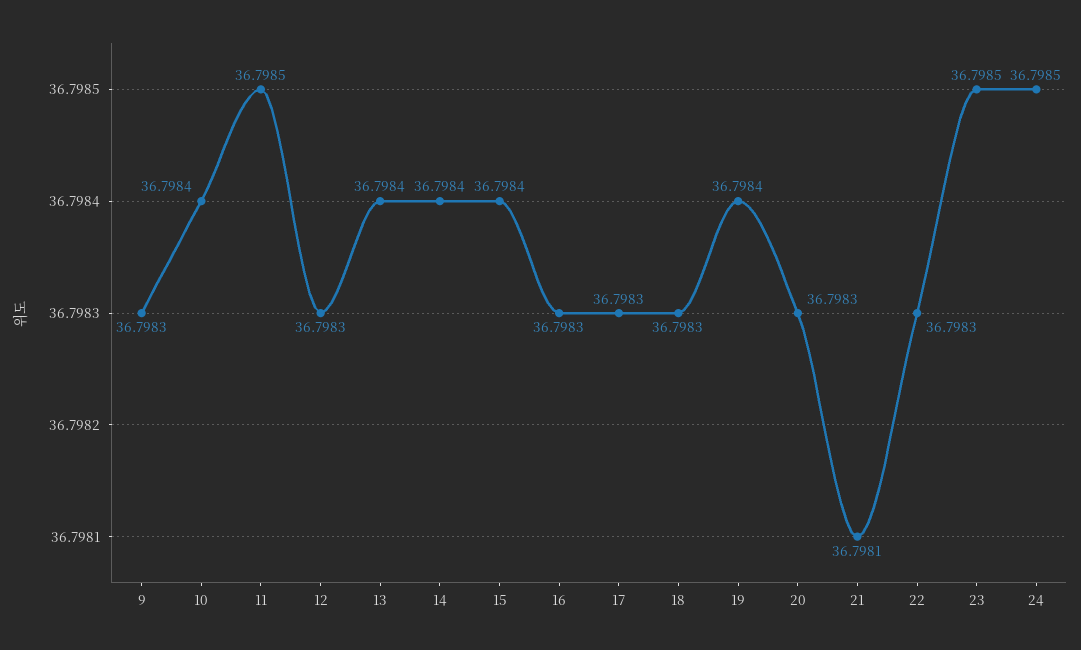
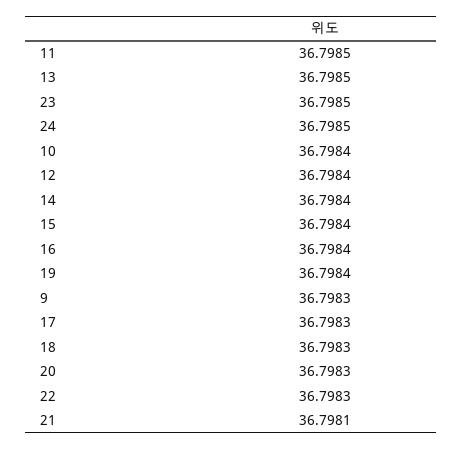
12: 36.7983 -> 36.7984
13: 36.7984 -> 36.7985
16: 36.7983 -> 36.7984

